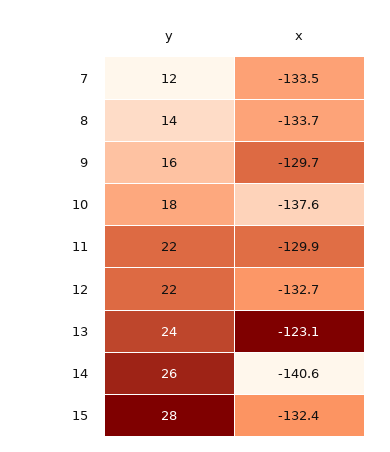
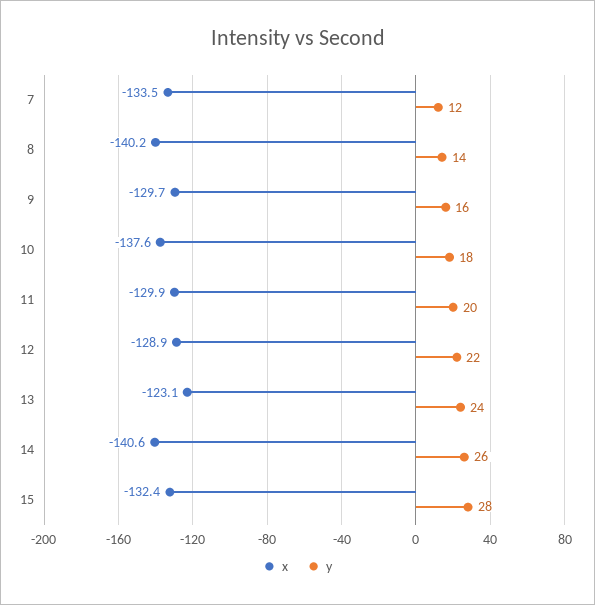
x, 8: -133.7 -> -140.2
y, 11: 22 -> 20
x, 12: -132.7 -> -128.9

